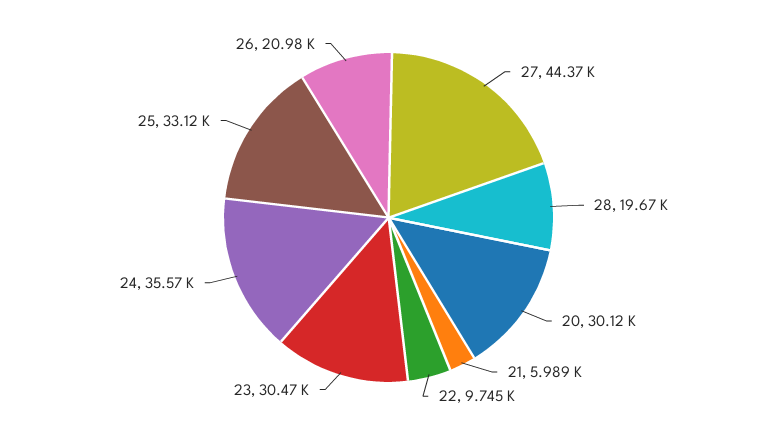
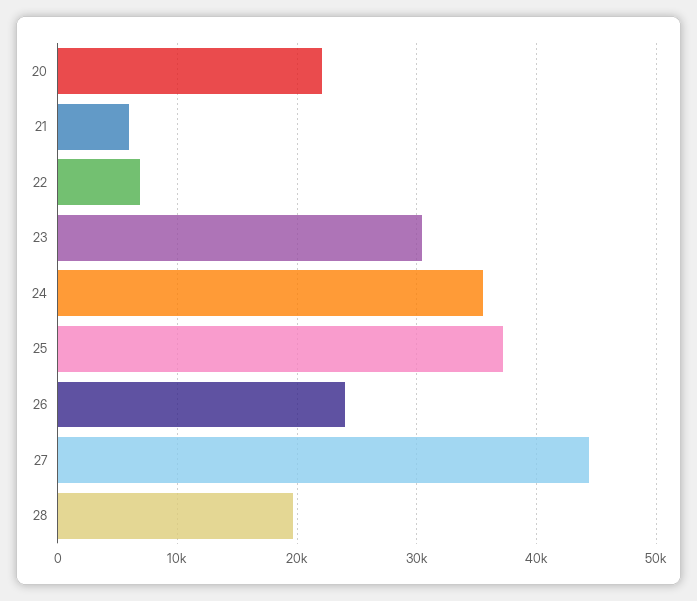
20: 30120 -> 22000
22: 9745 -> 7000
25: 33120 -> 37000
26: 20980 -> 24000

